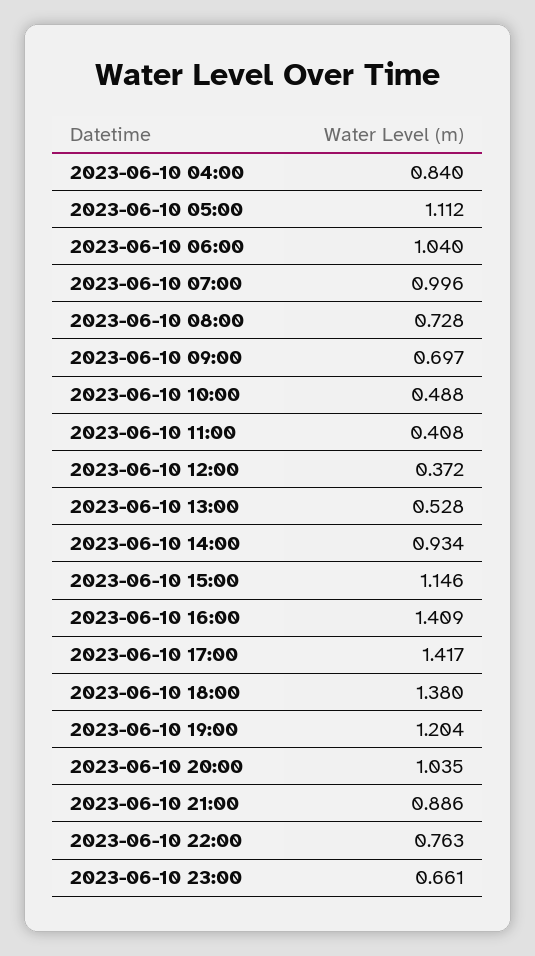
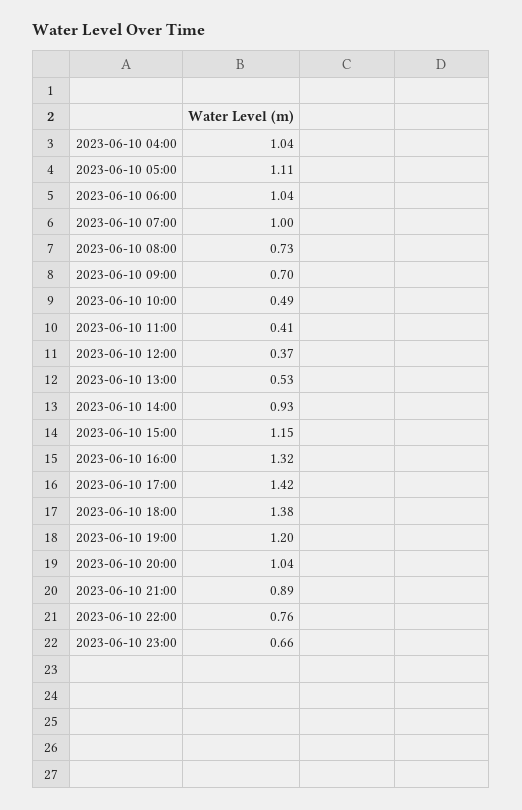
2023-06-10 04:00: 0.84 -> 1.04
2023-06-10 16:00: 1.409 -> 1.32

